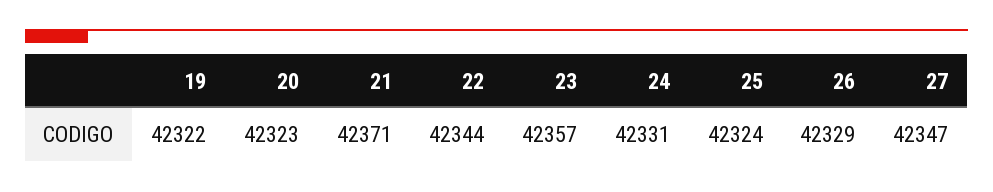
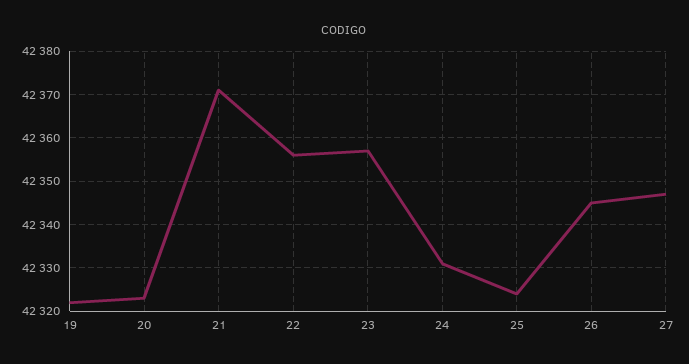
22: 42344 -> 42355
26: 42329 -> 42345

